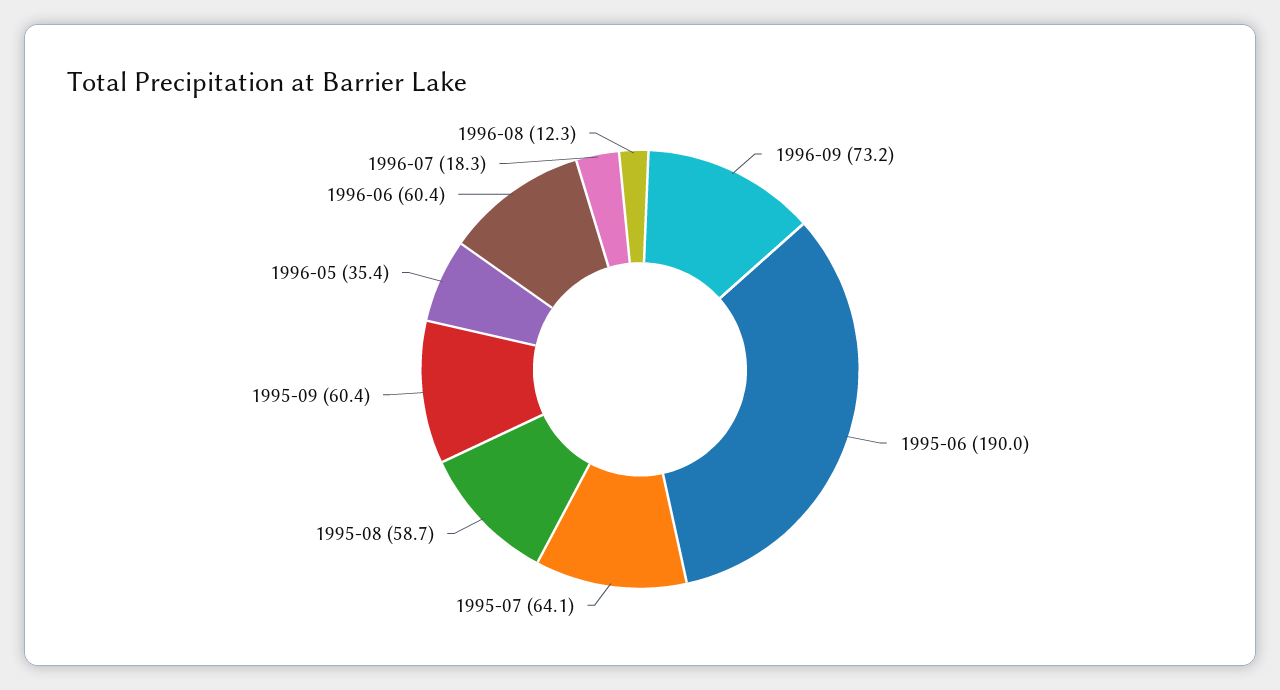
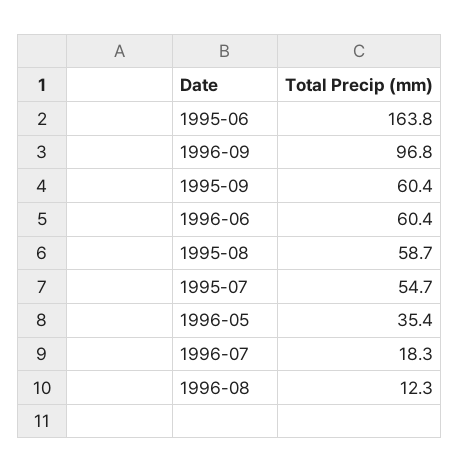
1996-09: 73.2 -> 96.8
1995-06: 190 -> 163.8
1995-07: 64.1 -> 54.7

